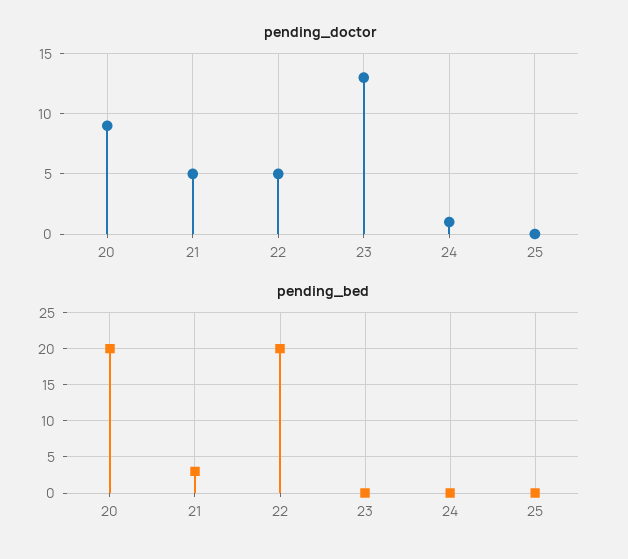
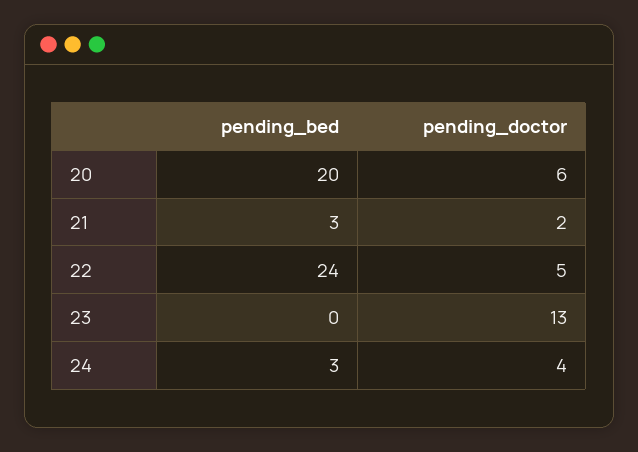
pending_doctor, 20: 9 -> 6
pending_doctor, 21: 5 -> 2
pending_doctor, 24: 1 -> 4
pending_doctor, 25: 0 -> none
pending_bed, 22: 20 -> 24
pending_bed, 24: 0 -> 3
pending_bed, 25: 0 -> none

